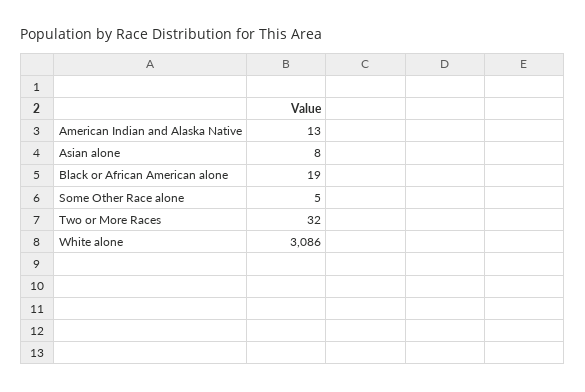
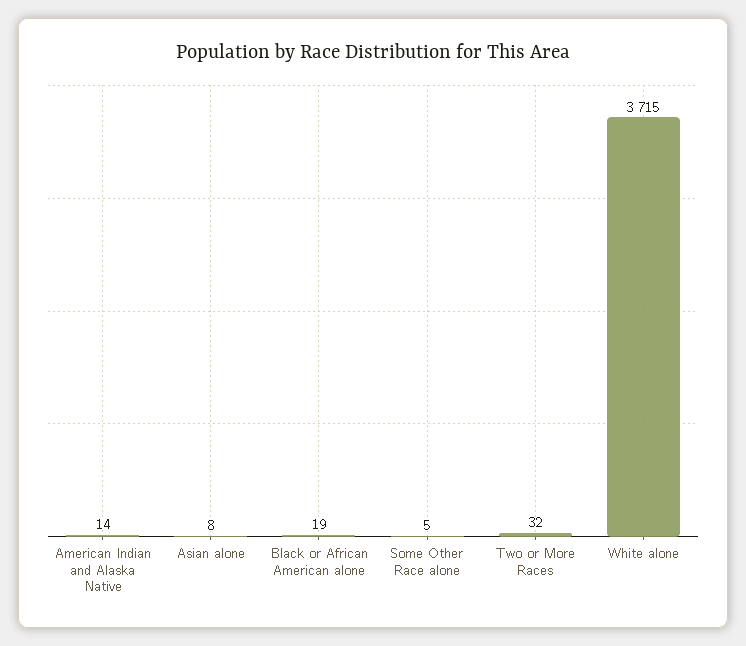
American Indian and Alaska Native: 13 -> 14
White alone: 3086 -> 3715

